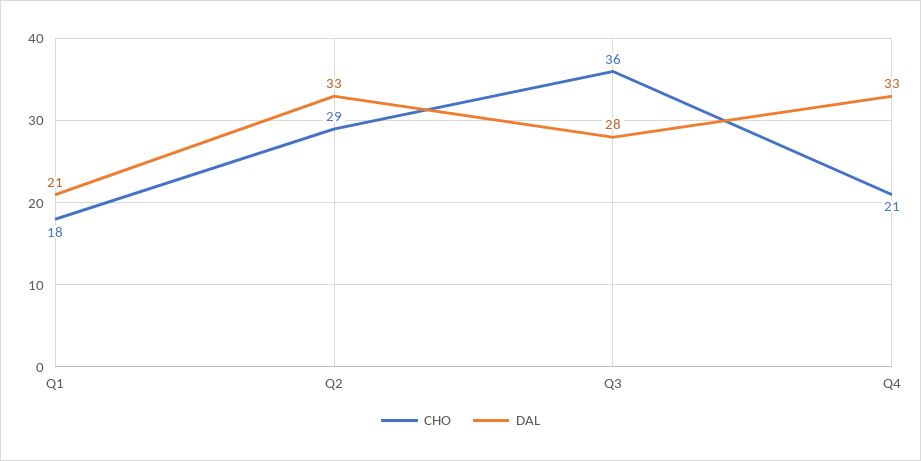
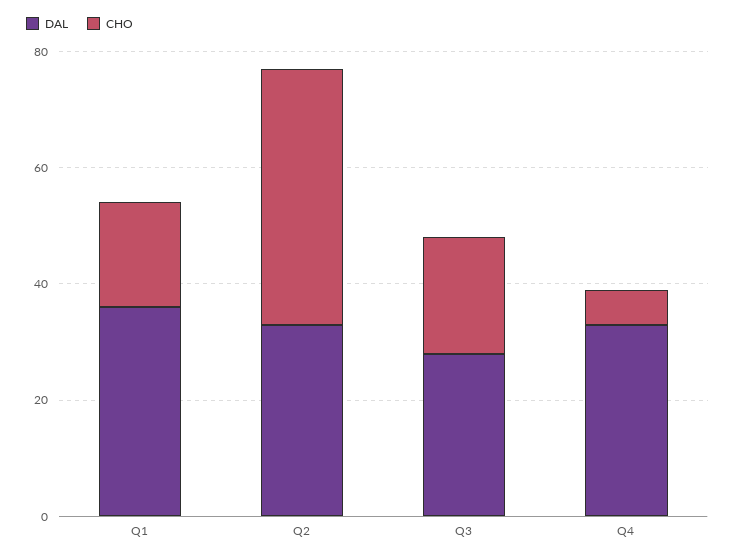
DAL, Q1: 21 -> 35
CHO, Q2: 29 -> 45
CHO, Q3: 36 -> 20
CHO, Q4: 21 -> 5

